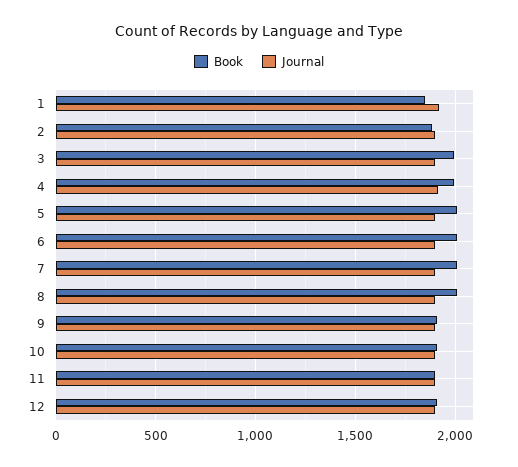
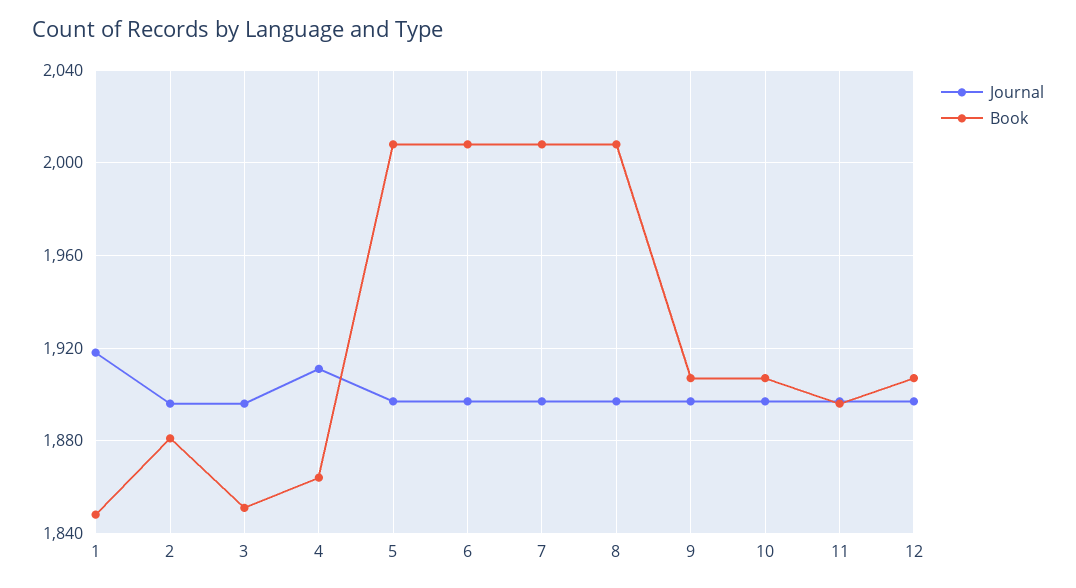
Book, 3: 2000 -> 1850
Book, 4: 2000 -> 1865

